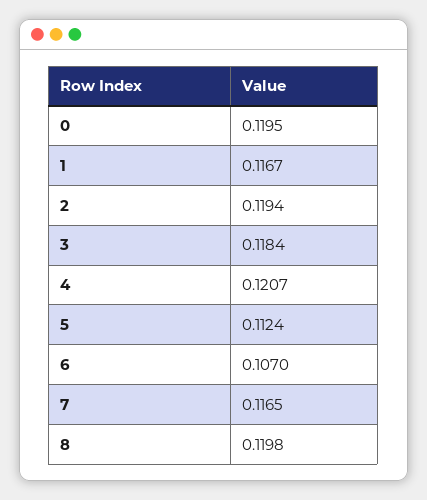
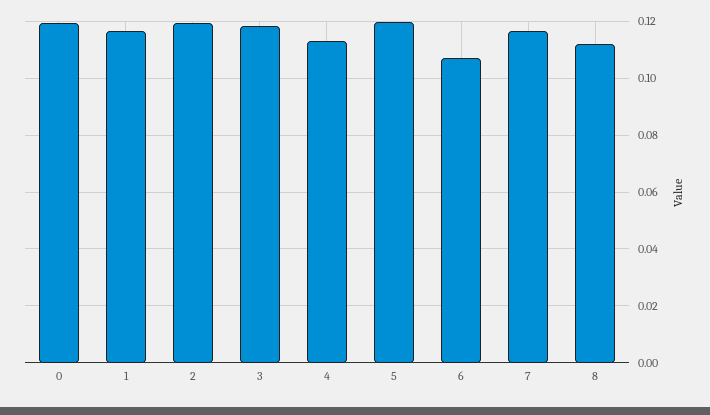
4: 0.1207 -> 0.1125
5: 0.1124 -> 0.12
8: 0.1198 -> 0.1125

